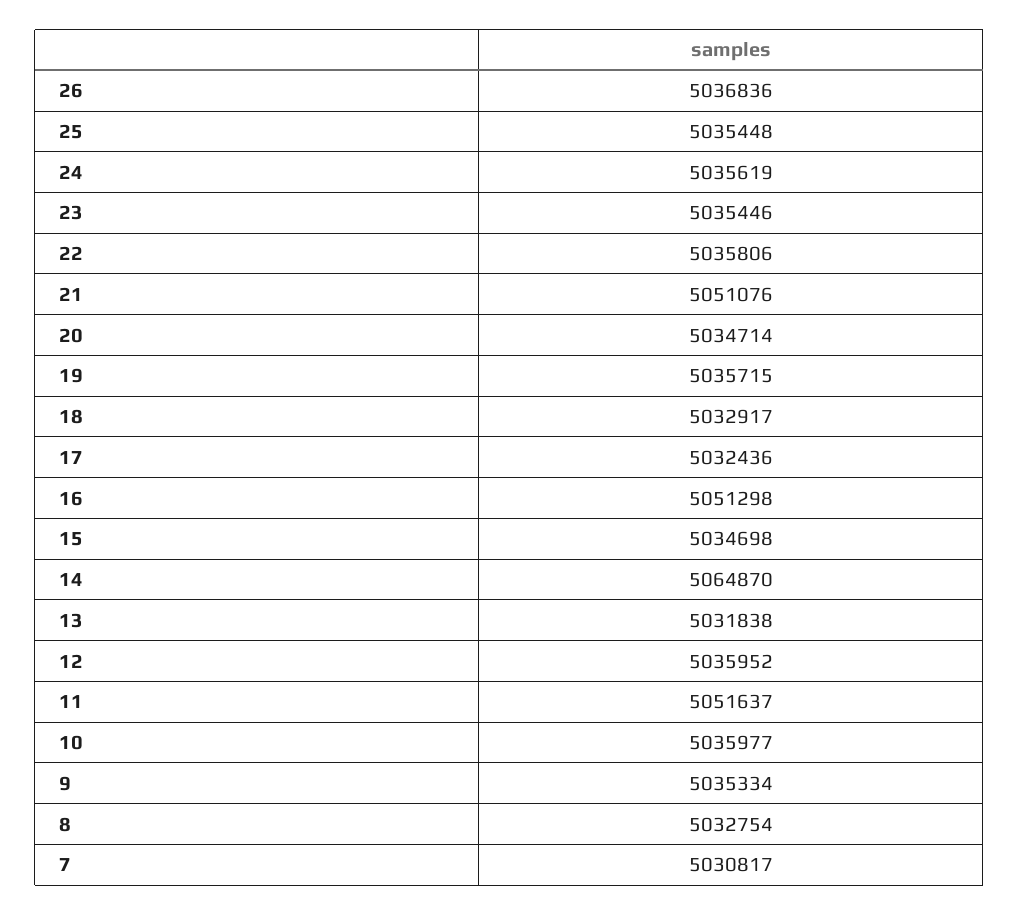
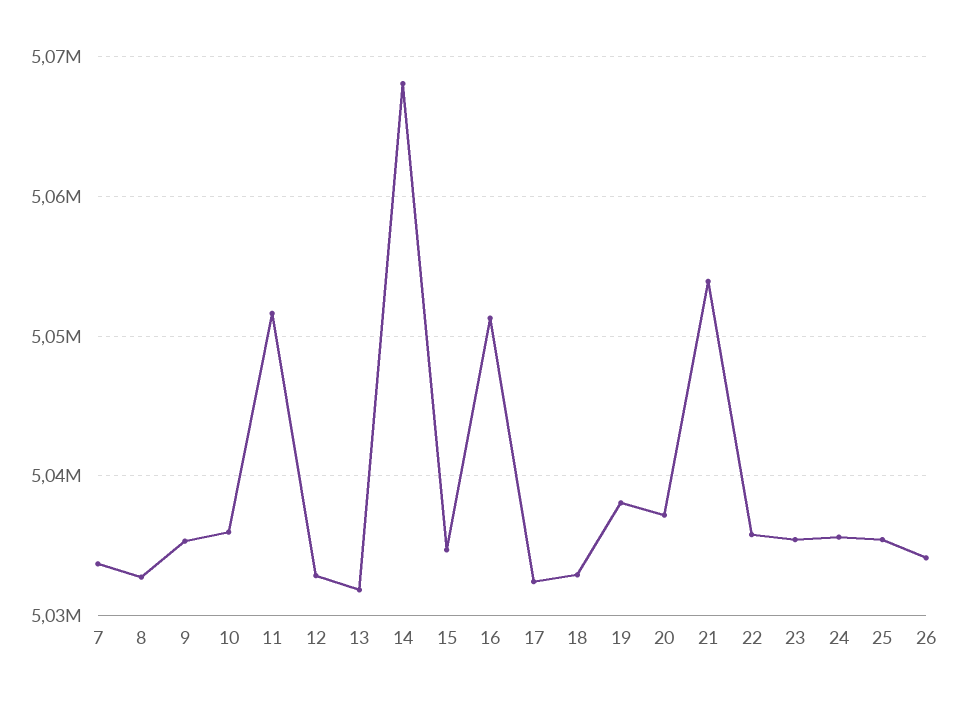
26: 5036836 -> 5034000
21: 5051076 -> 5054000
20: 5034714 -> 5037000
19: 5035715 -> 5038000
14: 5064870 -> 5068000
12: 5035952 -> 5033000
7: 5030817 -> 5034000

